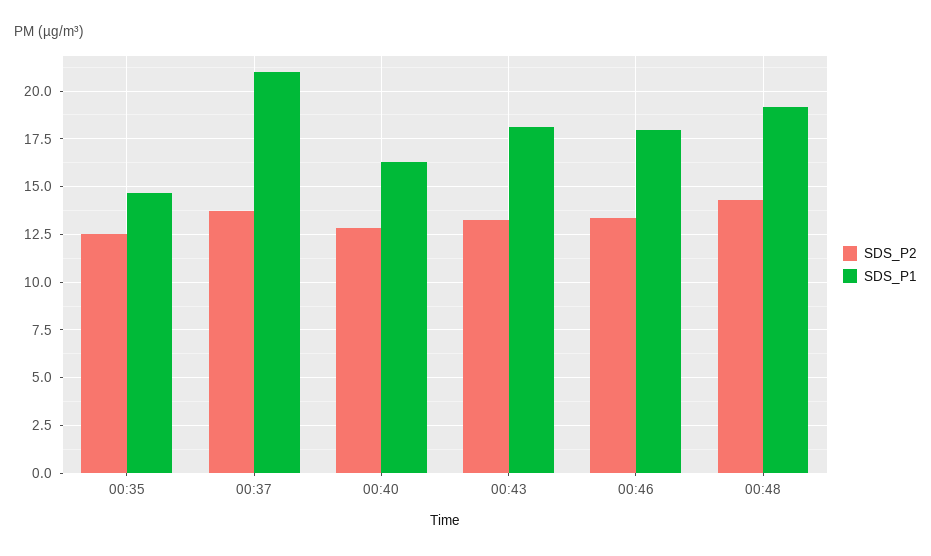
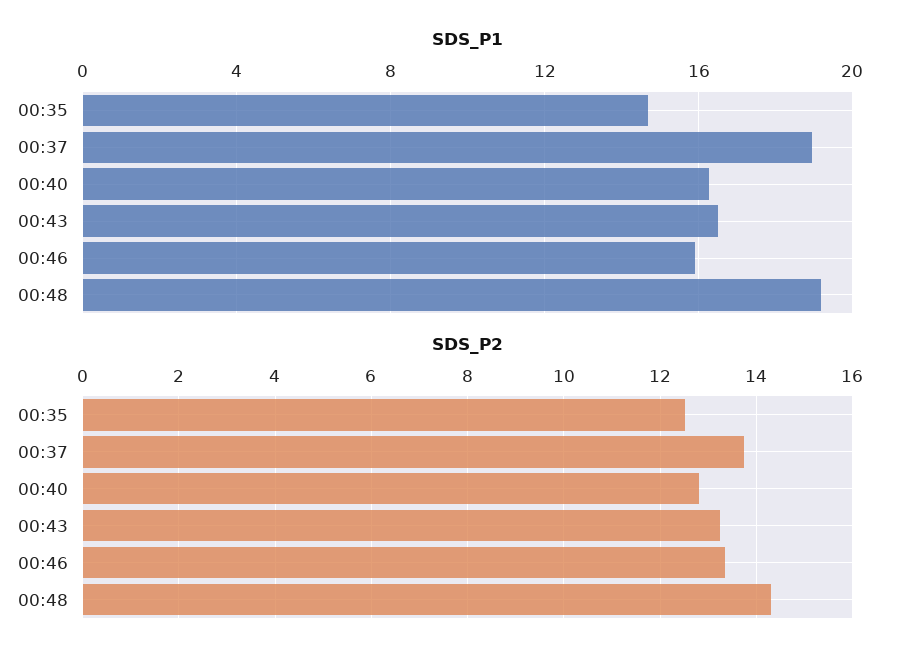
SDS_P1, 00:37: 21 -> 19
SDS_P1, 00:43: 18 -> 16.5
SDS_P1, 00:46: 18 -> 16

